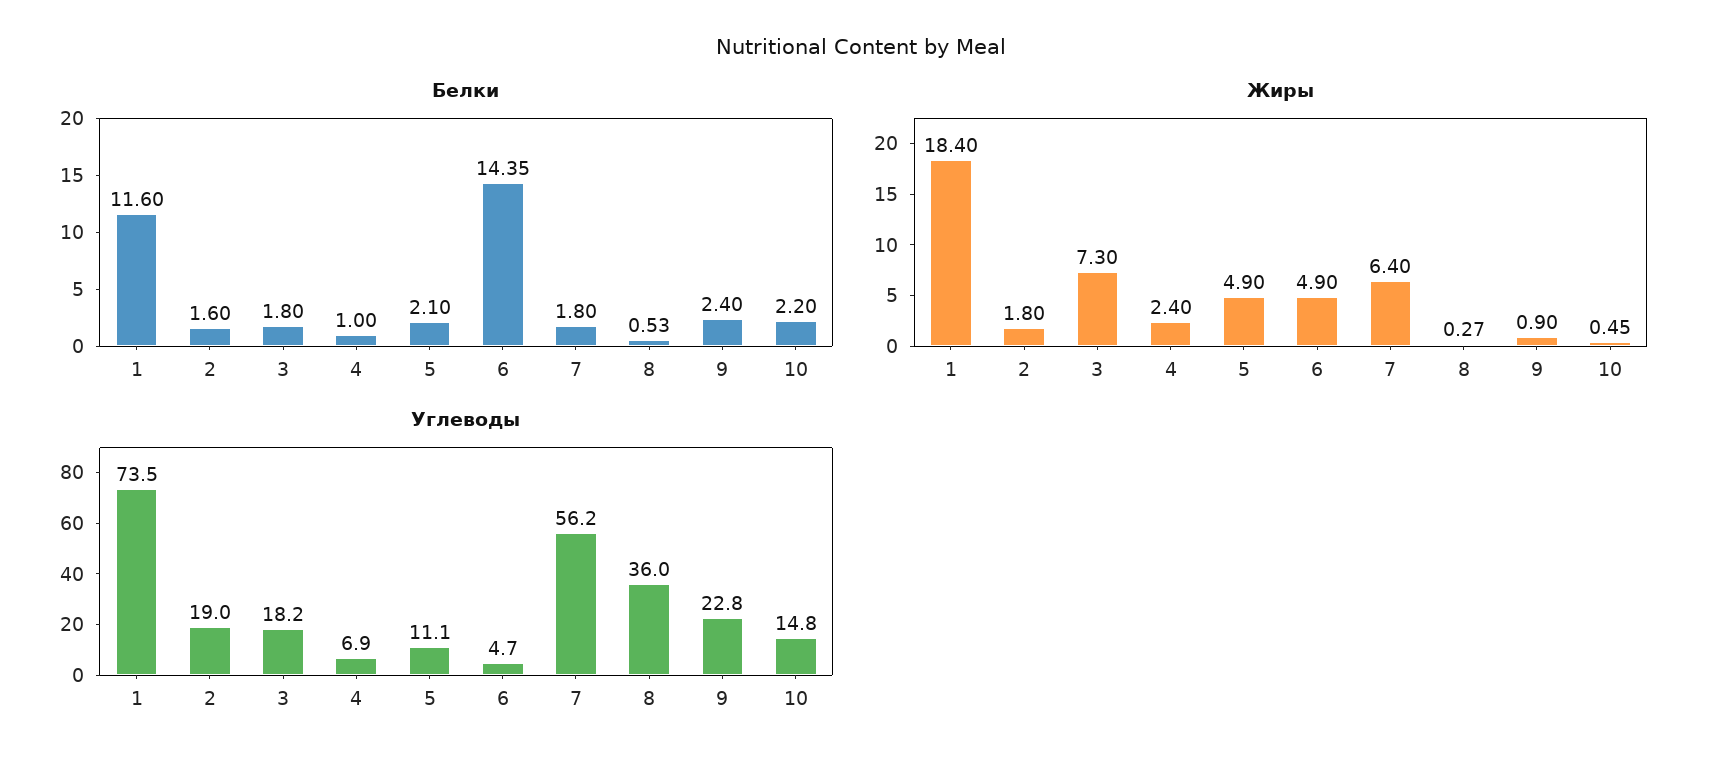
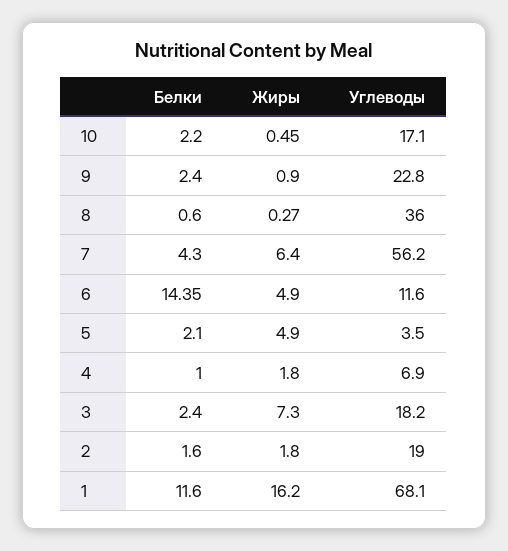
Белки, 3: 1.8 -> 2.4
Белки, 7: 1.8 -> 4.3
Белки, 8: 0.53 -> 0.6
Жиры, 1: 18.4 -> 16.2
Жиры, 4: 2.4 -> 1.8
Углеводы, 1: 73.5 -> 68.1
Углеводы, 5: 11.1 -> 3.5
Углеводы, 6: 4.7 -> 11.6
Углеводы, 10: 14.8 -> 17.1

